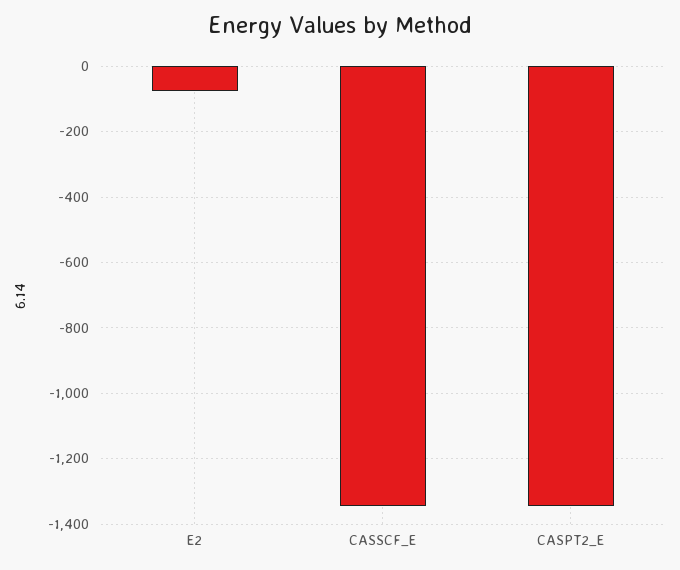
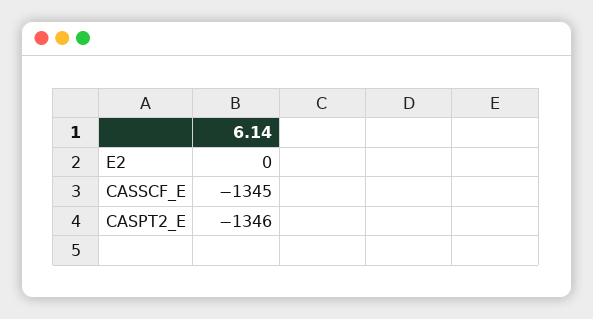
E2: -80 -> 0

